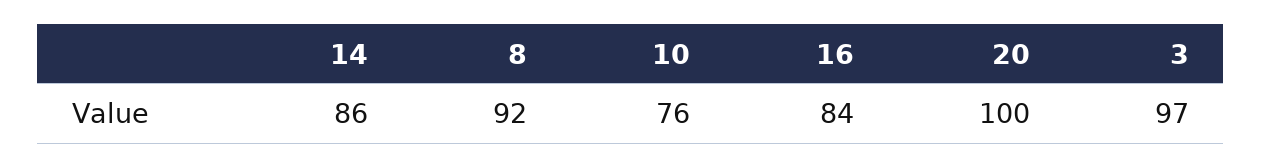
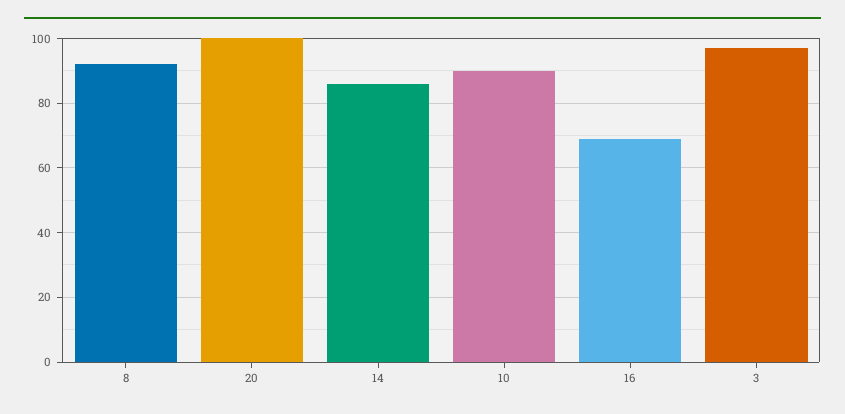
10: 76 -> 90
16: 84 -> 70

